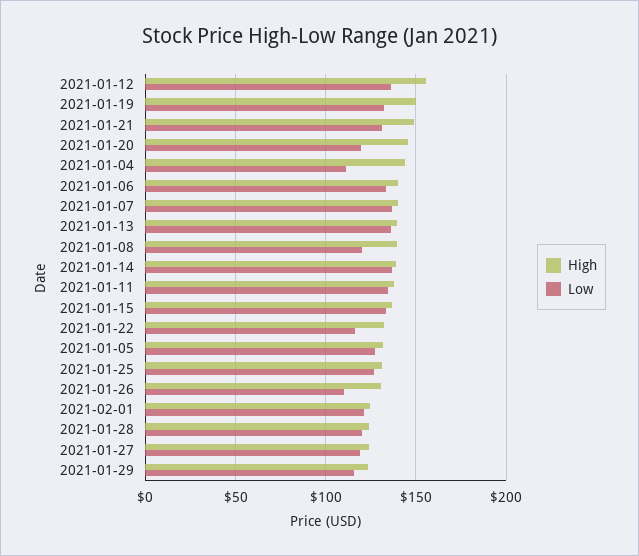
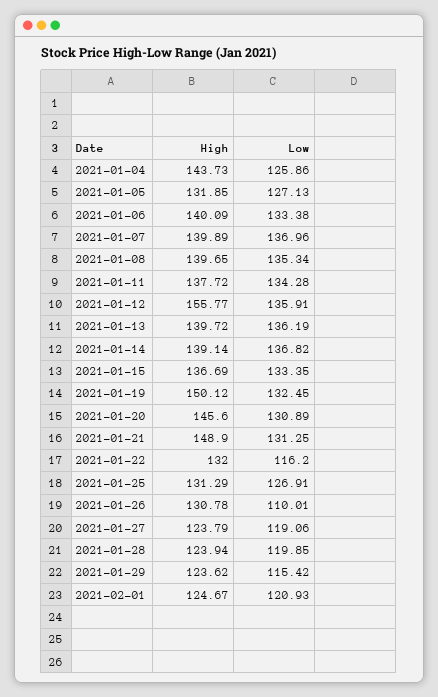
Low, 2021-01-20: 120 -> 130.89
Low, 2021-01-04: 110 -> 125.86
Low, 2021-01-08: 120 -> 135.34

